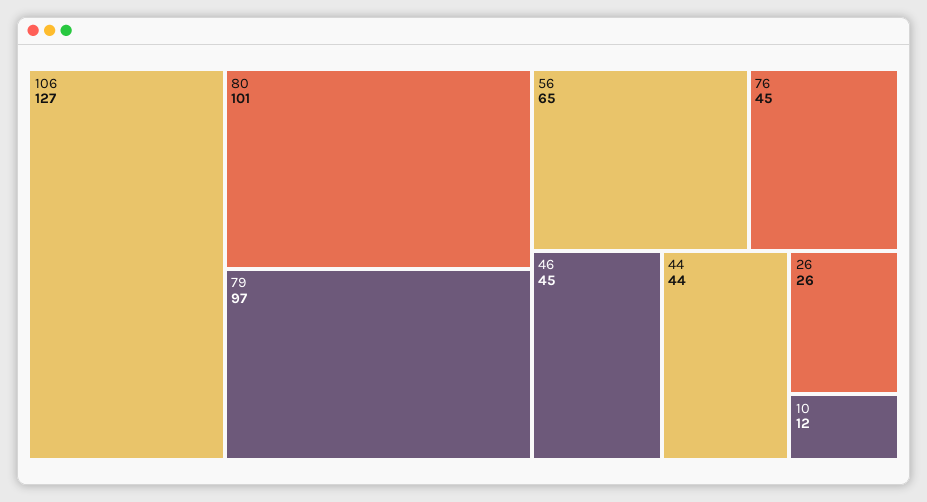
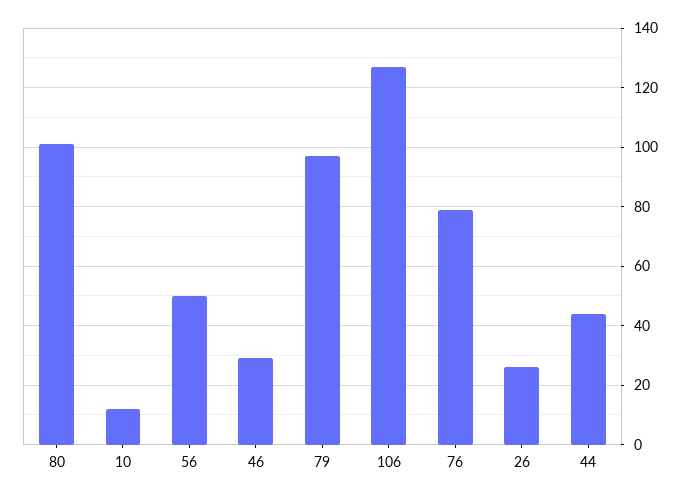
56: 65 -> 50
76: 45 -> 80
46: 45 -> 30

